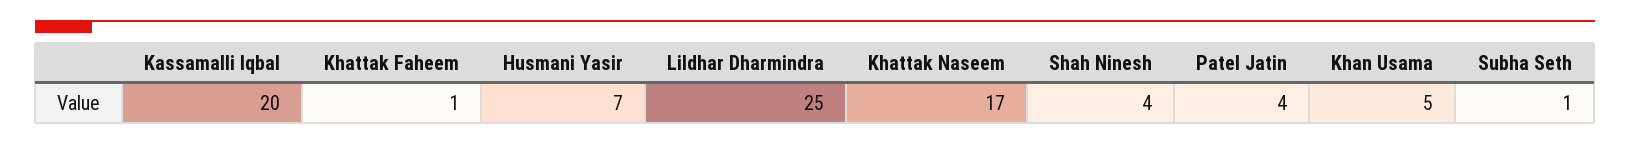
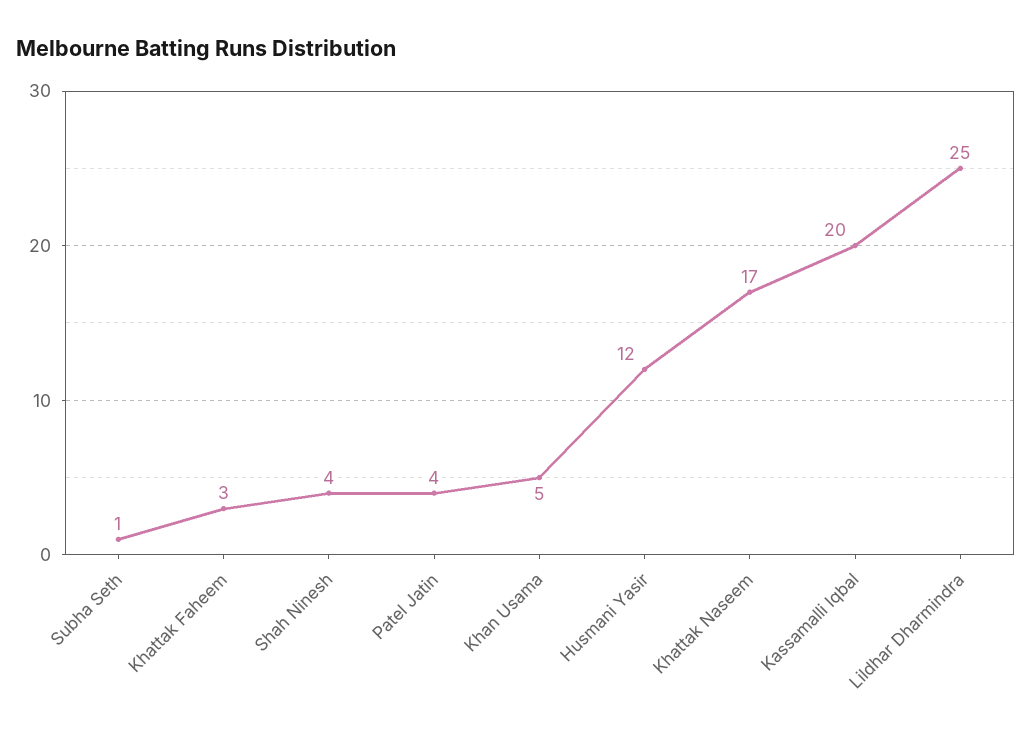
Khattak Faheem: 1 -> 3
Husmani Yasir: 7 -> 12

